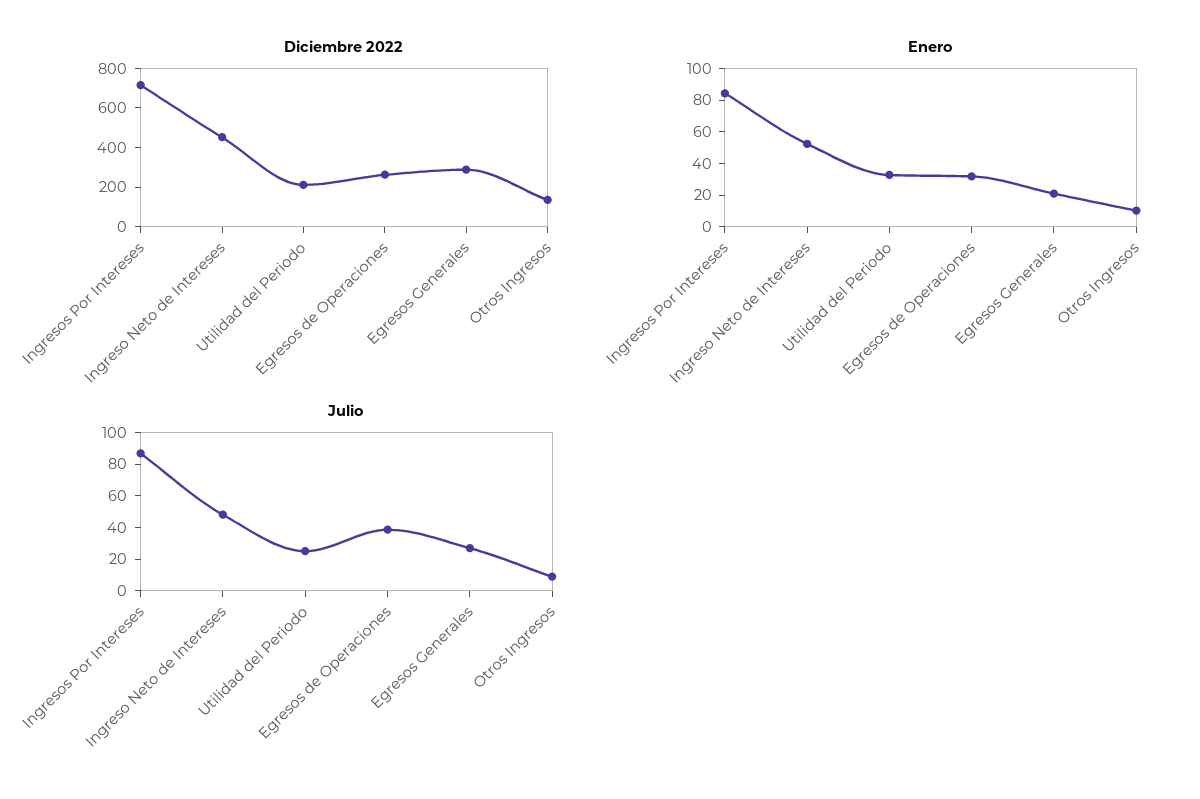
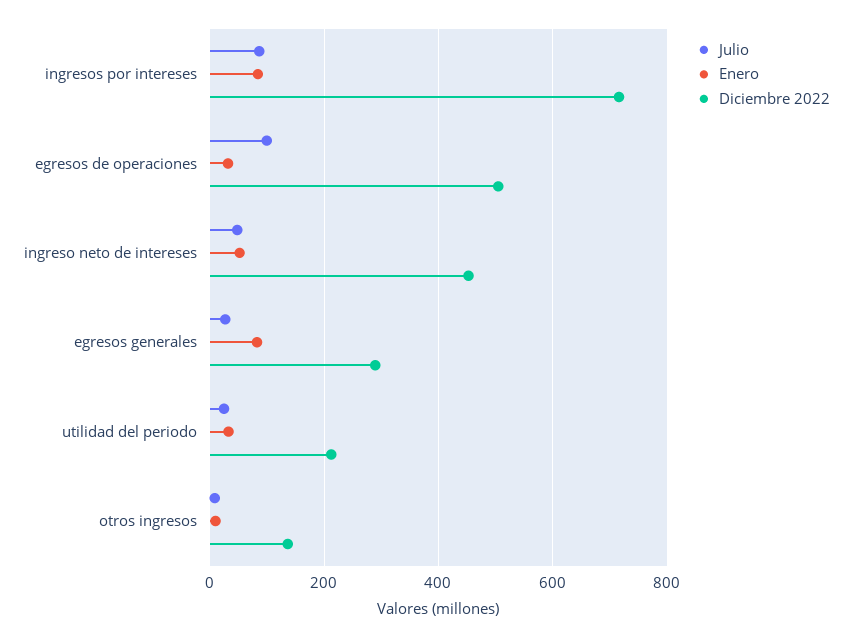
Diciembre 2022, Egresos de Operaciones: 250 -> 500
Enero, Egresos Generales: 20 -> 80
Julio, Egresos de Operaciones: 40 -> 100

